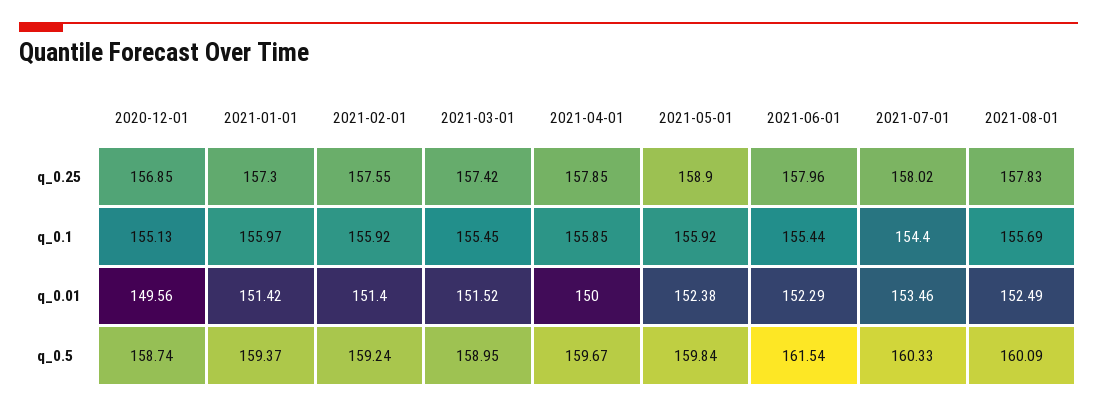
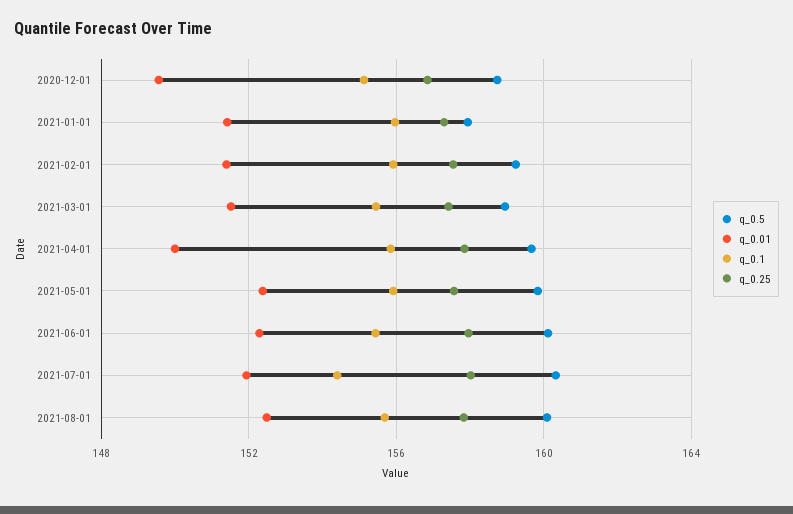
q_0.25, 2021-05-01: 158.9 -> 157.5
q_0.01, 2021-07-01: 153.46 -> 152
q_0.5, 2021-01-01: 159.37 -> 158
q_0.5, 2021-06-01: 161.54 -> 160

